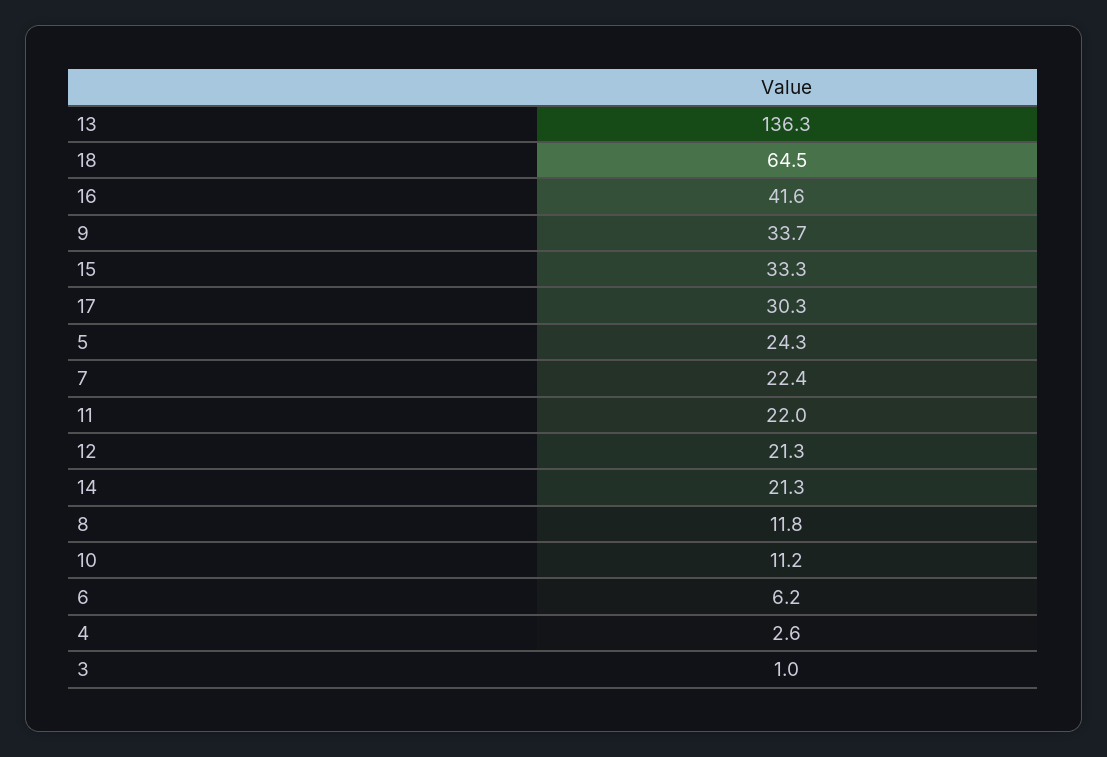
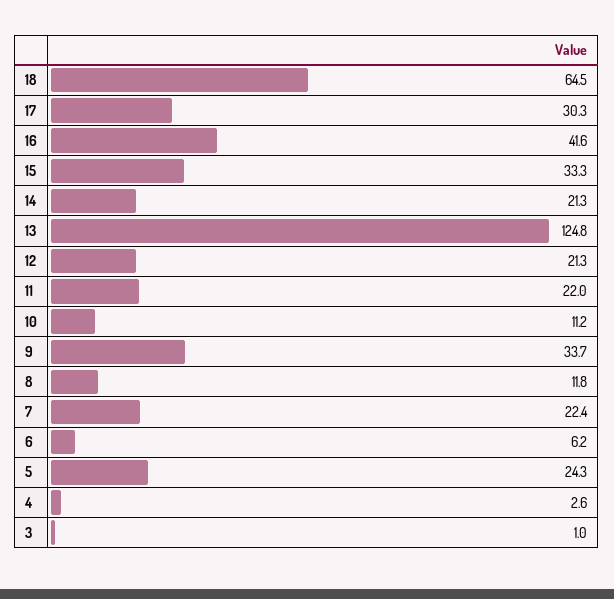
13: 136.3 -> 124.8

